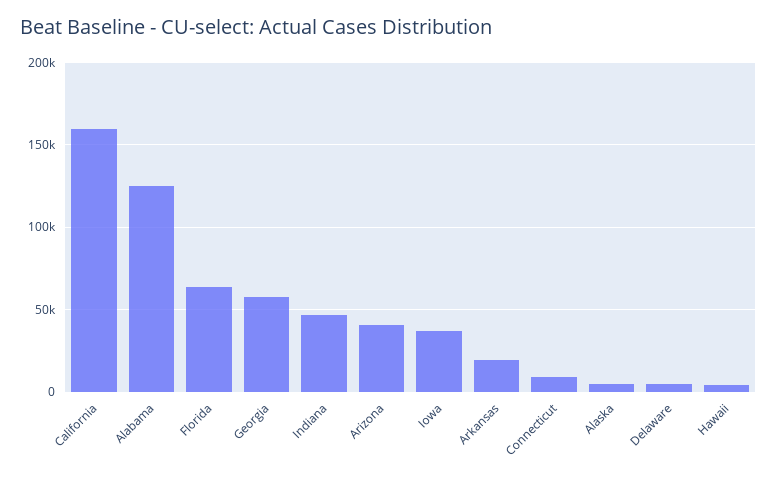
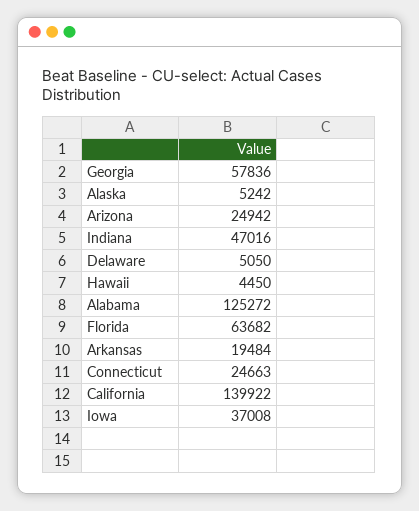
California: 160000 -> 139922
Arizona: 40000 -> 24942
Connecticut: 10000 -> 24663

